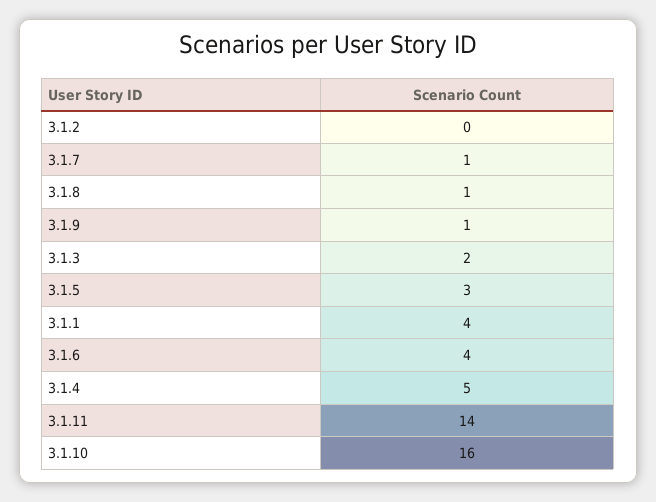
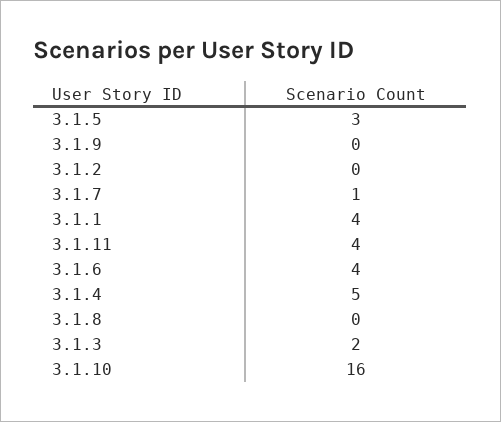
3.1.8: 1 -> 0
3.1.9: 1 -> 0
3.1.11: 14 -> 4

